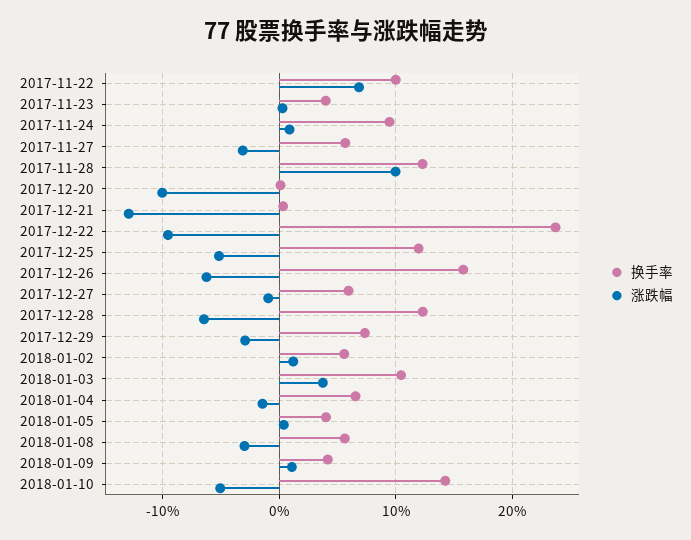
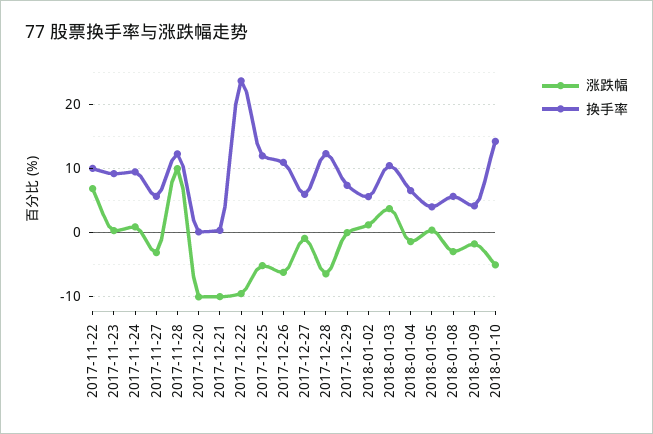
换手率, 2017-11-23: 4 -> 9
涨跌幅, 2017-12-21: -13 -> -10
换手率, 2017-12-26: 16 -> 11
涨跌幅, 2017-12-29: -3 -> 0
涨跌幅, 2018-01-09: 1 -> -2

